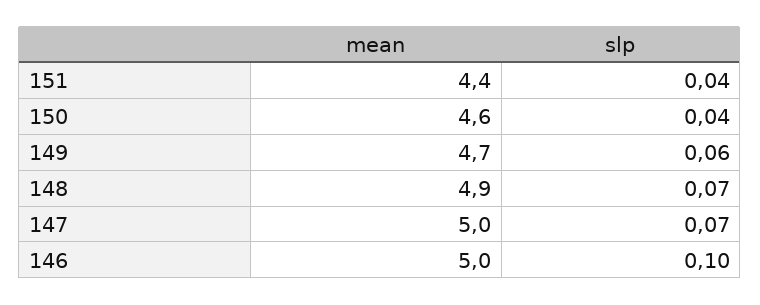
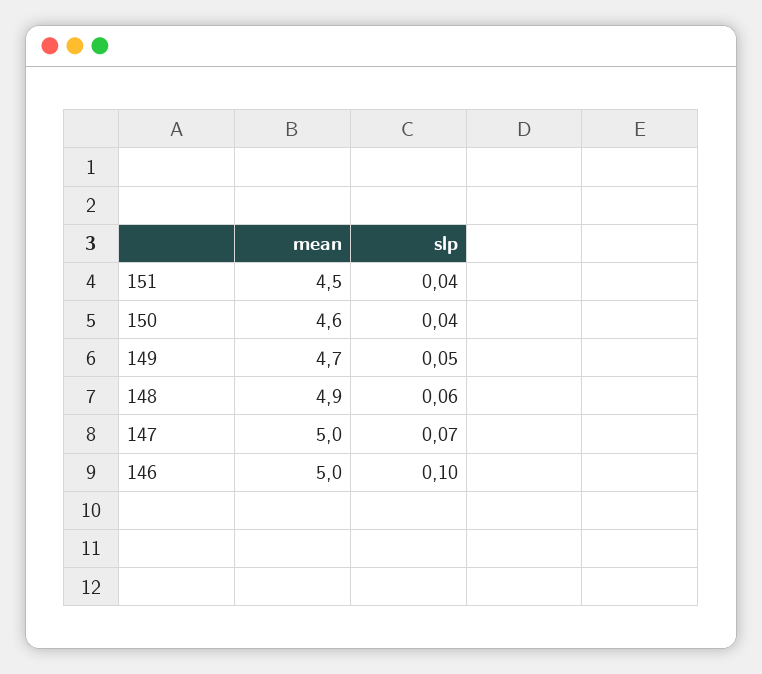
mean, 151: 4.4 -> 4.5
slp, 149: 0.06 -> 0.05
slp, 148: 0.07 -> 0.06

